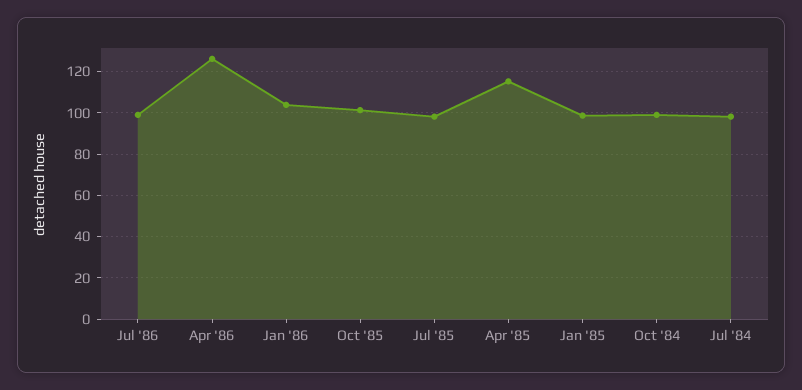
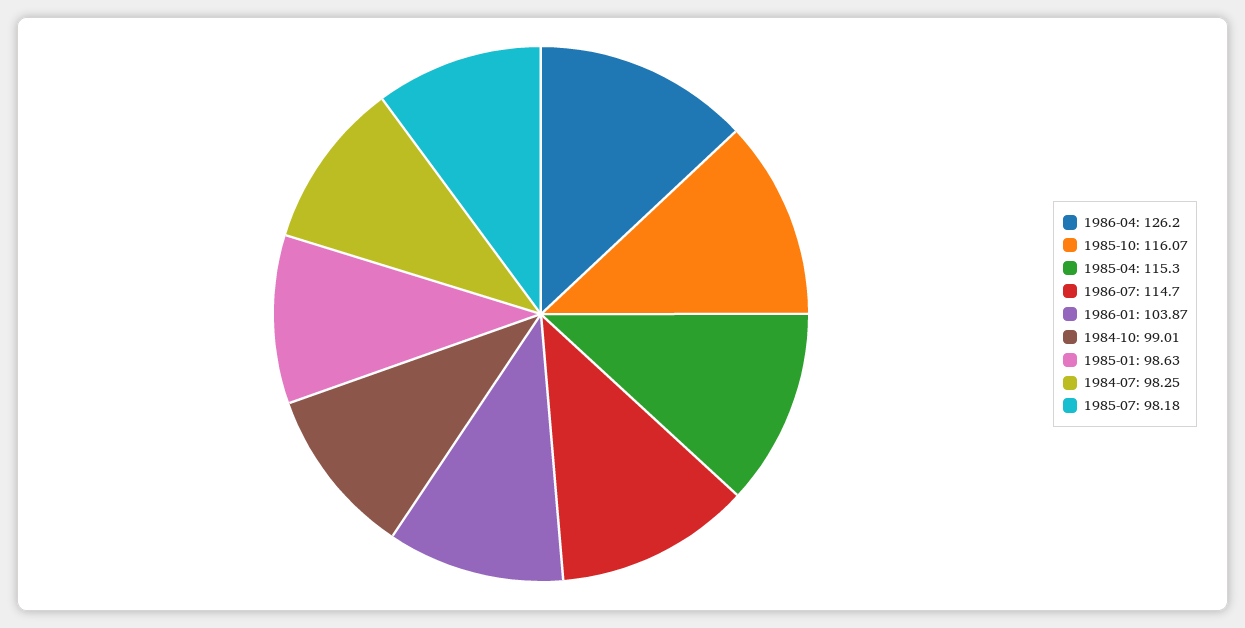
Jul '86: 100 -> 114.7
Oct '85: 100 -> 116.07

